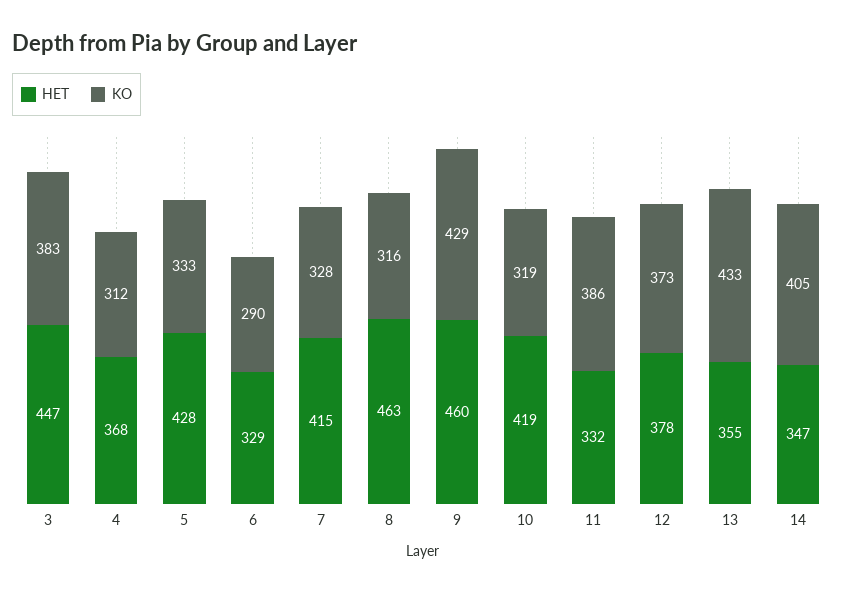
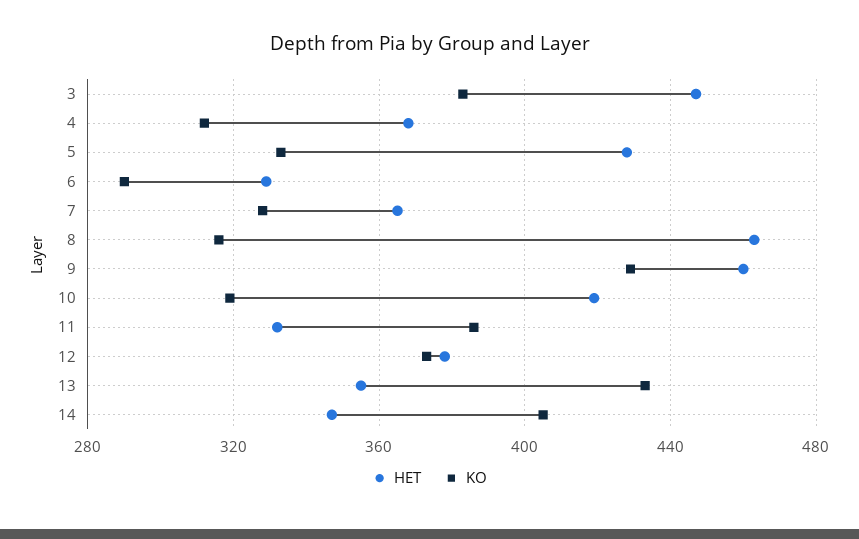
HET, 7: 415 -> 365

